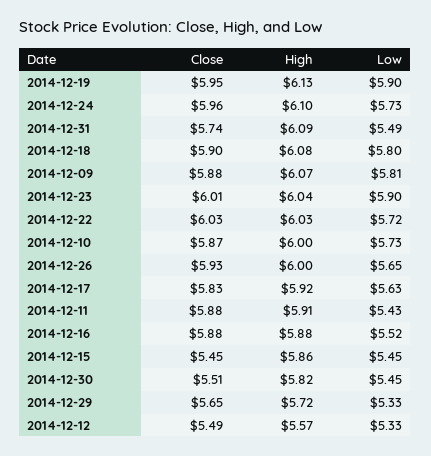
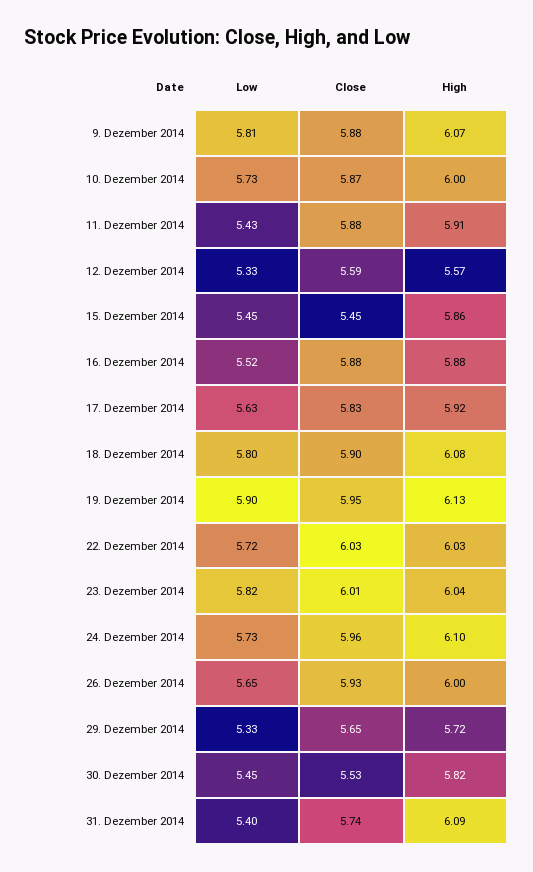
Low, 2014-12-31: 5.49 -> 5.4
Low, 2014-12-23: 5.9 -> 5.82
Close, 2014-12-30: 5.51 -> 5.53
Close, 2014-12-12: 5.49 -> 5.59

